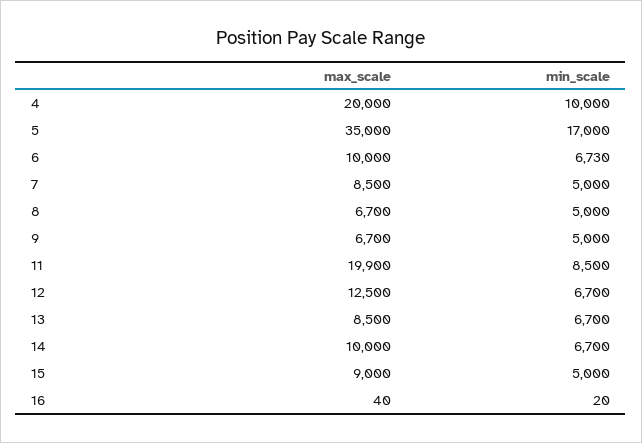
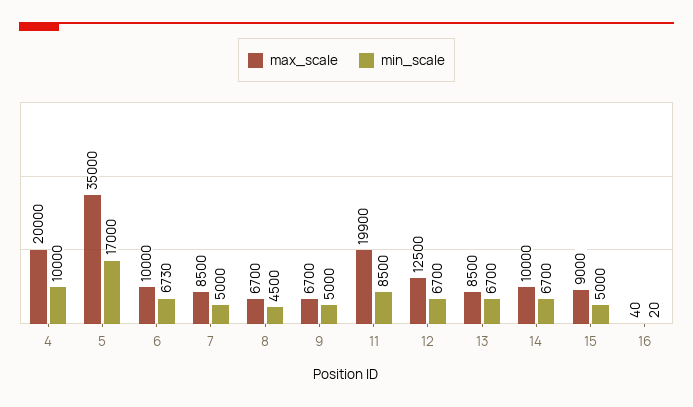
min_scale, 8: 5000 -> 4500

